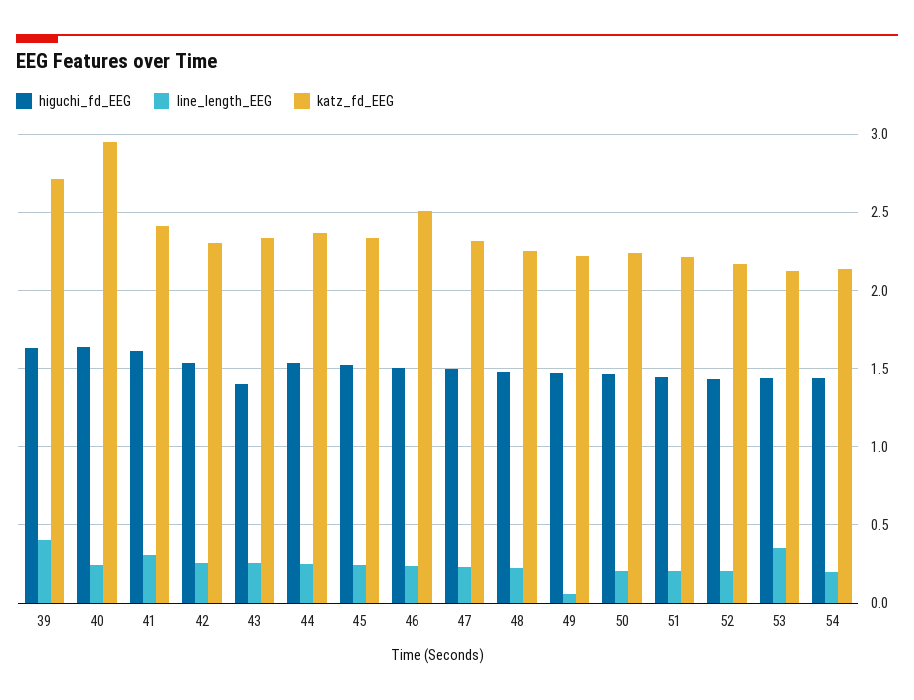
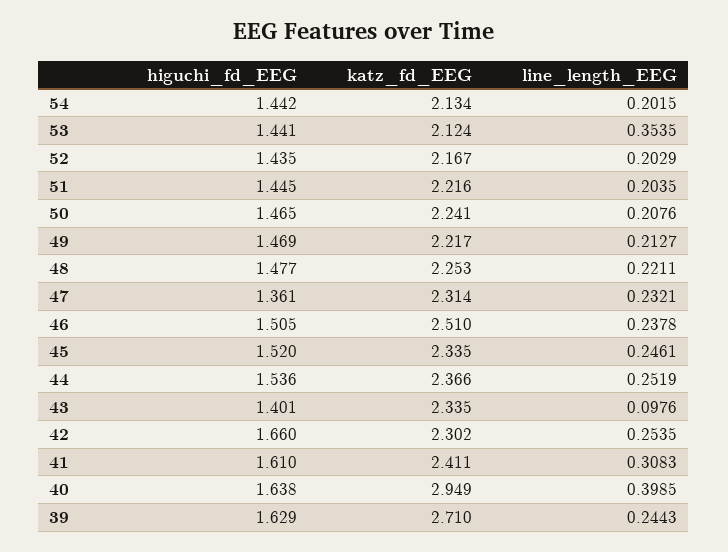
line_length_EEG, 39: 0.4 -> 0.2443
line_length_EEG, 40: 0.25 -> 0.3985
higuchi_fd_EEG, 42: 1.55 -> 1.66
line_length_EEG, 43: 0.25 -> 0.0976
higuchi_fd_EEG, 47: 1.5 -> 1.361
line_length_EEG, 49: 0.05 -> 0.2127

